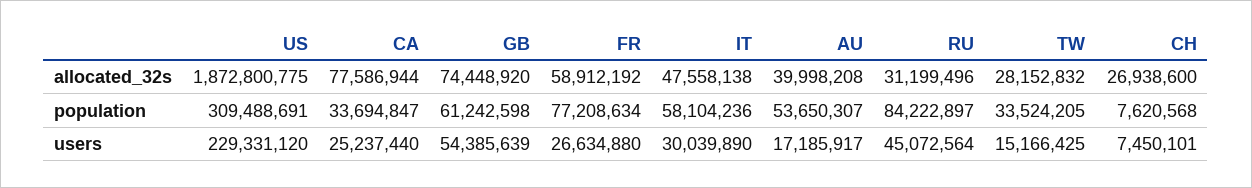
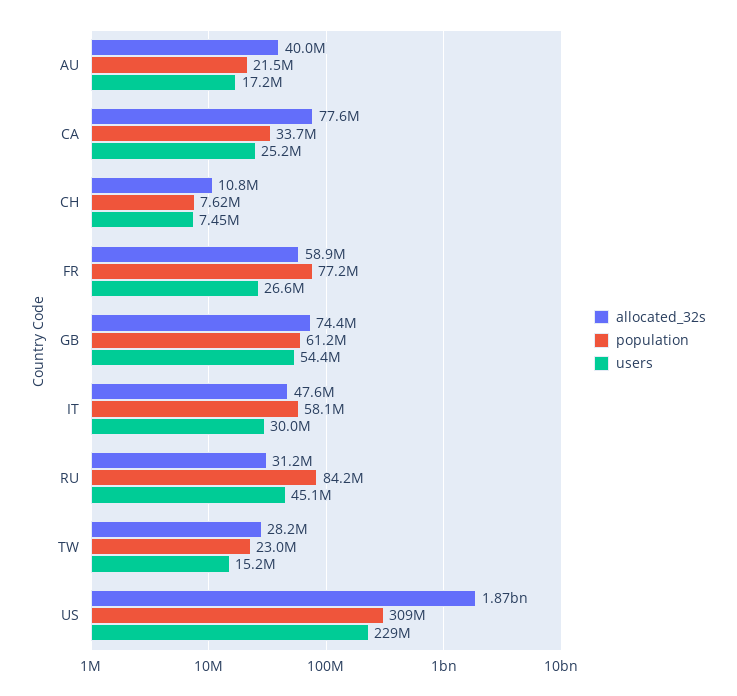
allocated_32s, CH: 26938600 -> 10800000
population, AU: 53650307 -> 21500000
population, TW: 33524205 -> 23000000

